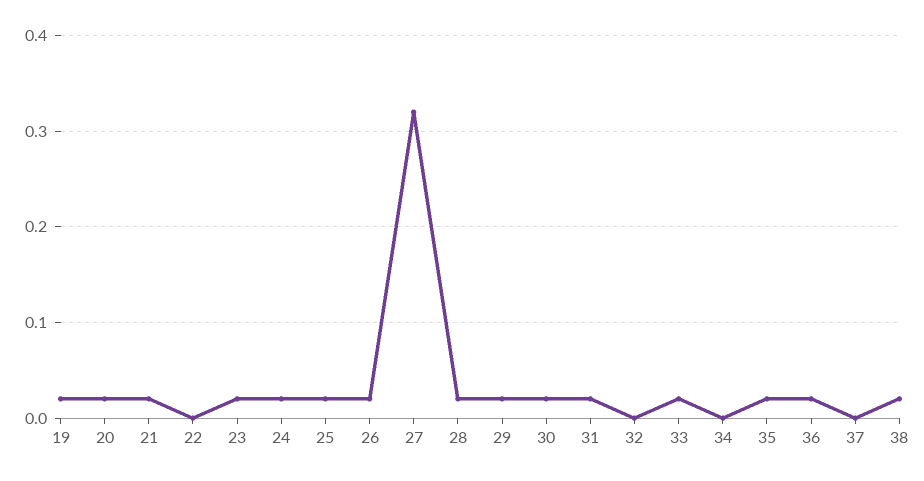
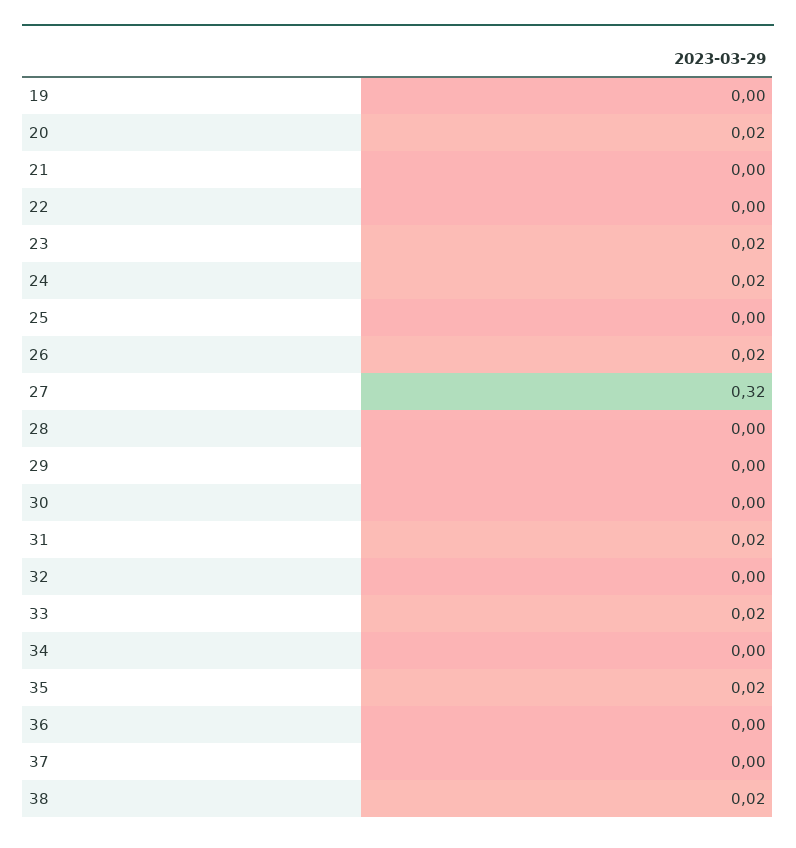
19: 0.02 -> 0
21: 0.02 -> 0
25: 0.02 -> 0
28: 0.02 -> 0
29: 0.02 -> 0
30: 0.02 -> 0
36: 0.02 -> 0

